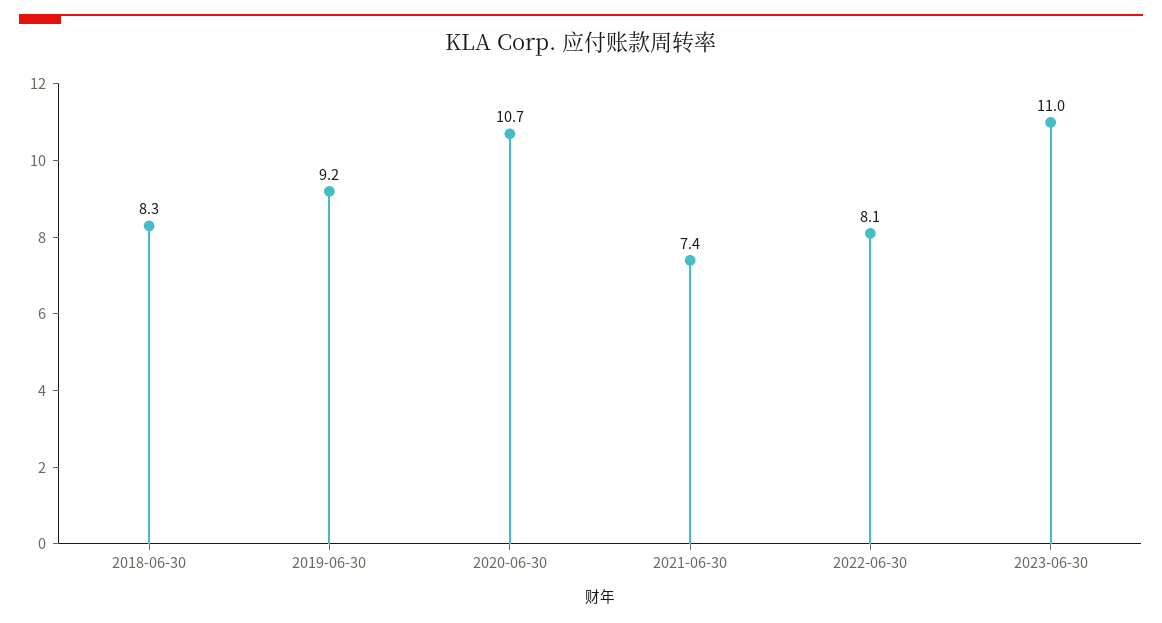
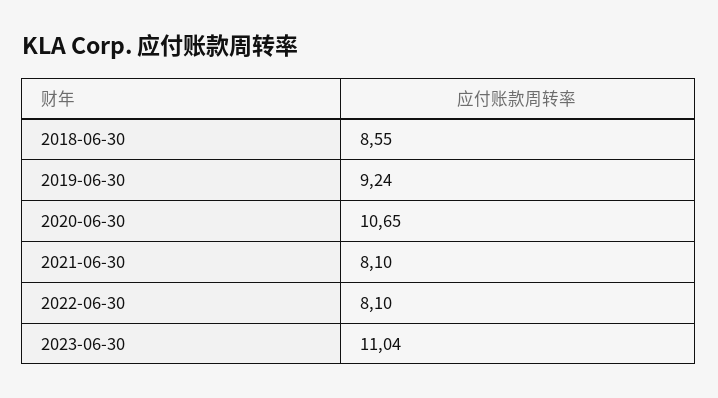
2018-06-30: 8.3 -> 8.55
2021-06-30: 7.4 -> 8.1

